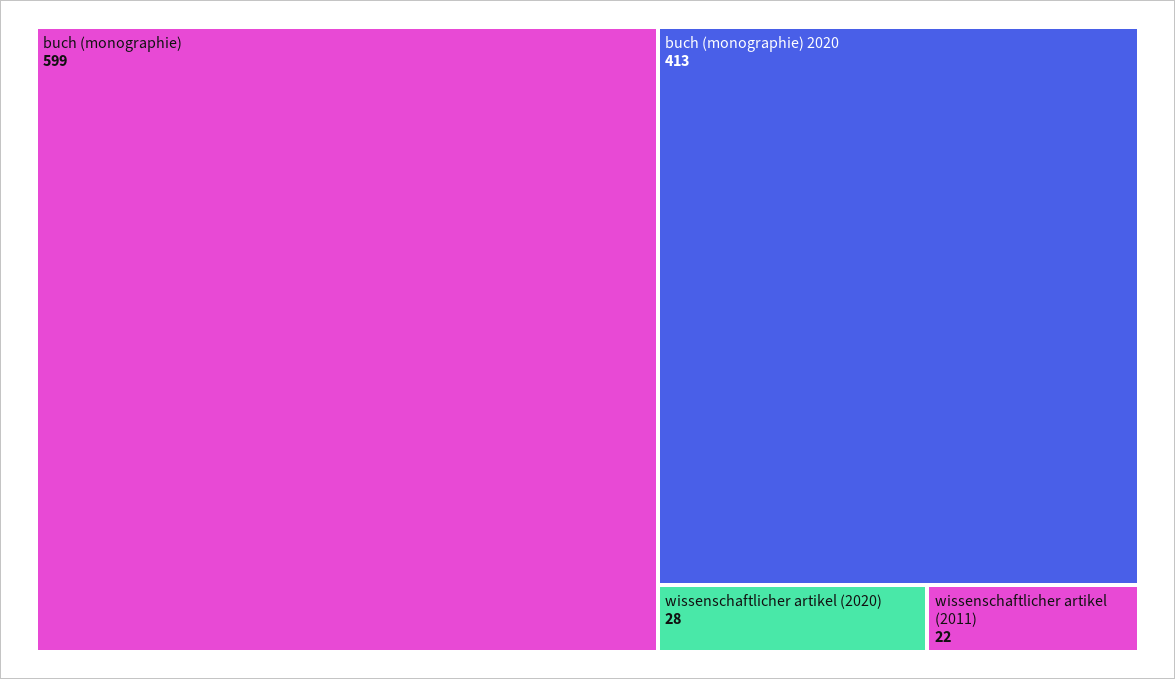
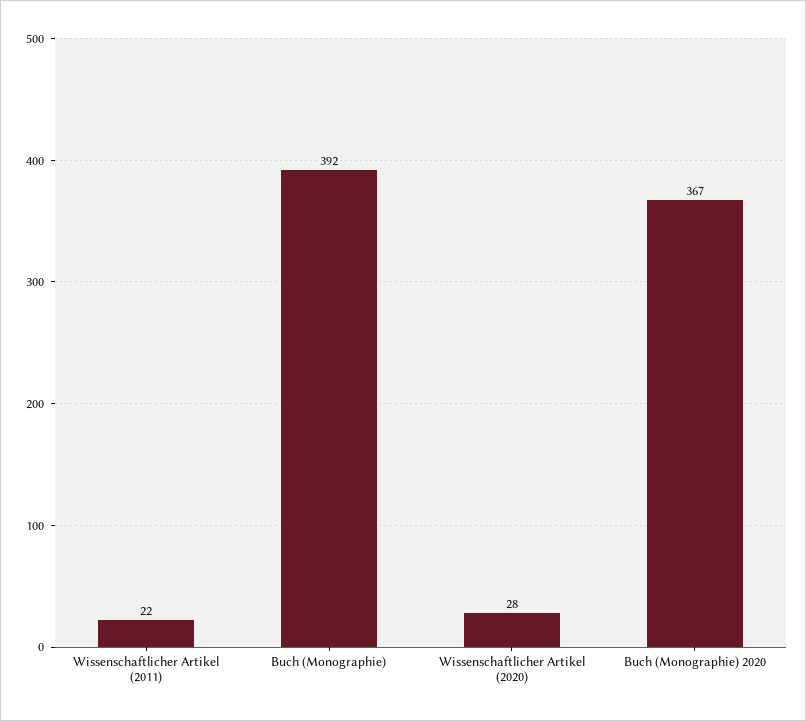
buch (monographie): 599 -> 392
buch (monographie) 2020: 413 -> 367

